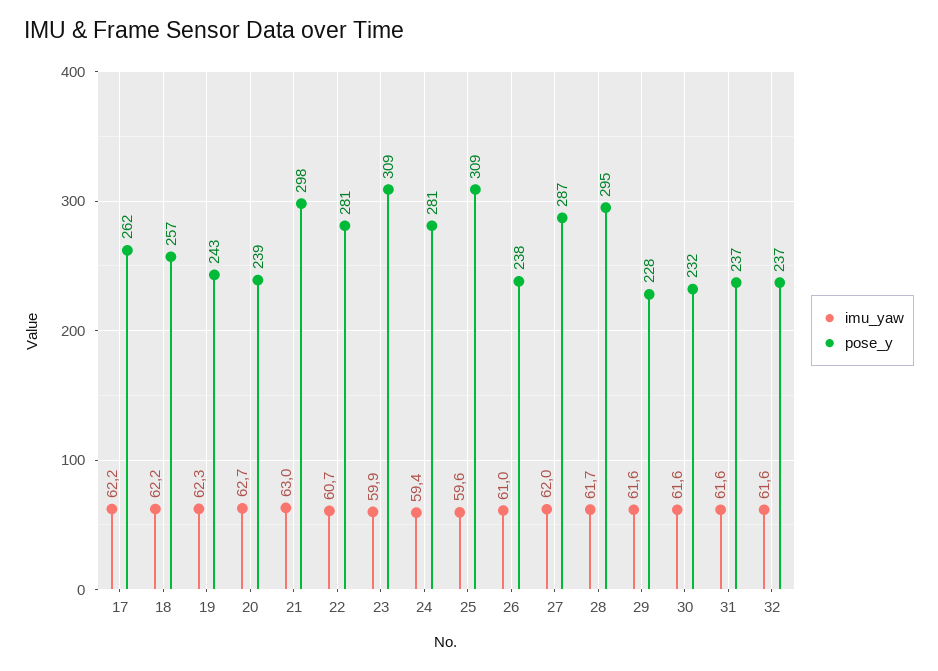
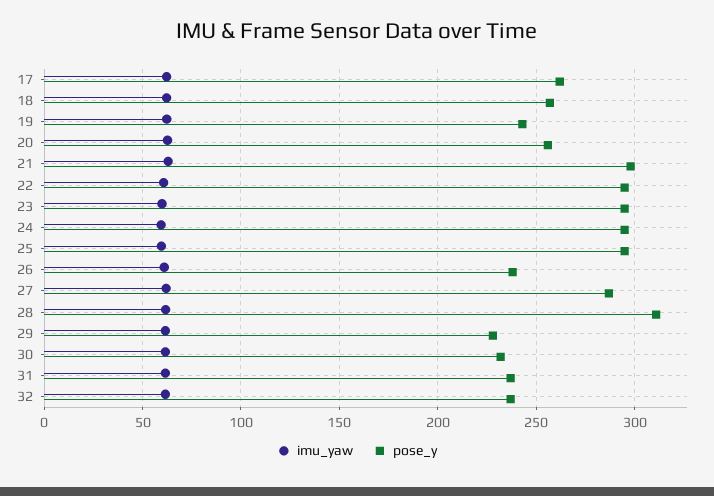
pose_y, 20: 239 -> 255
pose_y, 22: 281 -> 295
pose_y, 23: 309 -> 295
pose_y, 24: 281 -> 295
pose_y, 25: 309 -> 295
pose_y, 28: 295 -> 310

